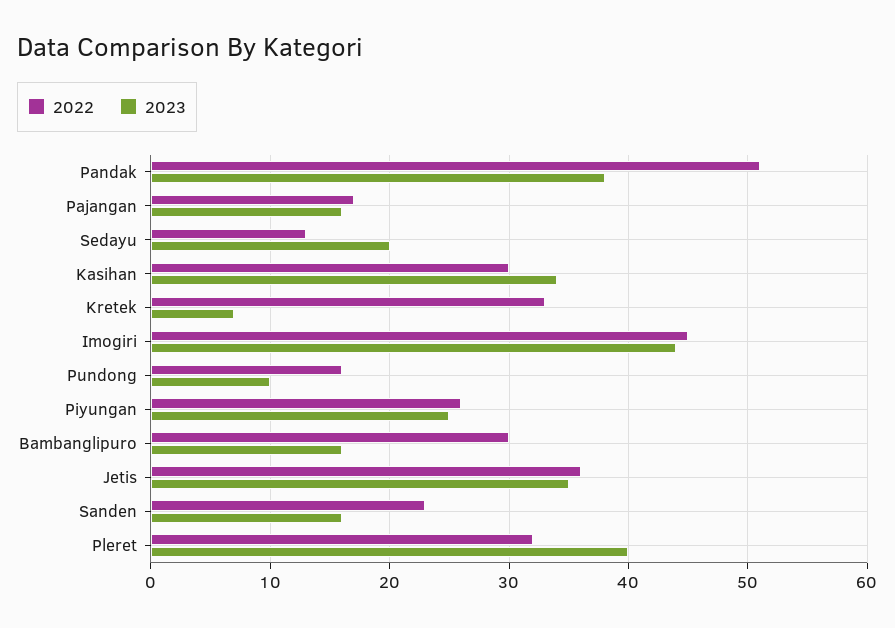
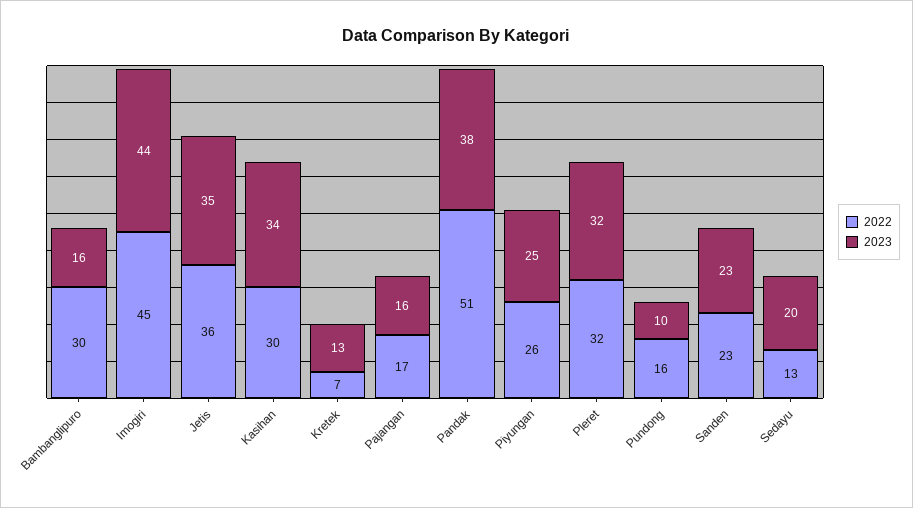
2022, Kretek: 33 -> 7
2023, Kretek: 7 -> 13
2023, Sanden: 16 -> 23
2023, Pleret: 40 -> 32

